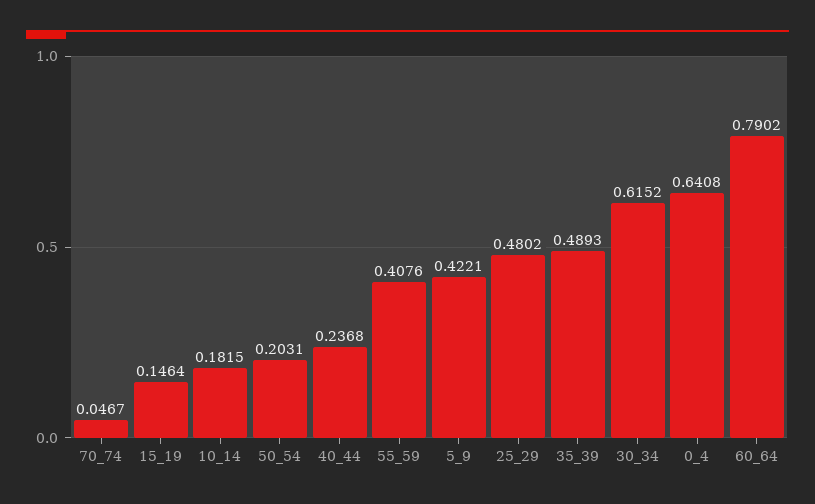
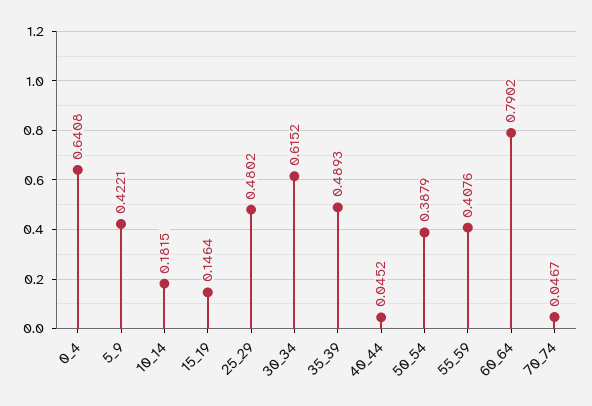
50_54: 0.2031 -> 0.3879
40_44: 0.2368 -> 0.0452

